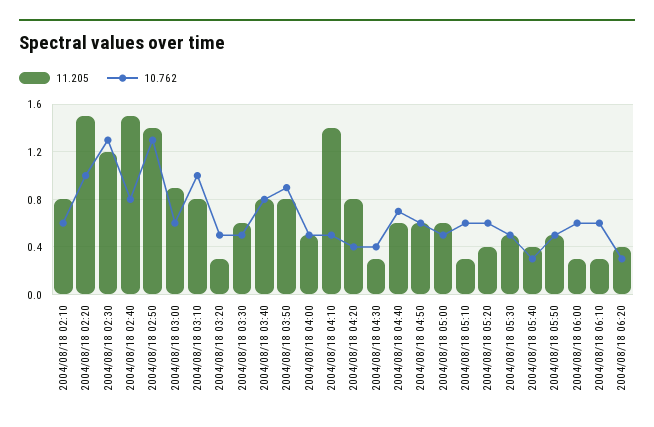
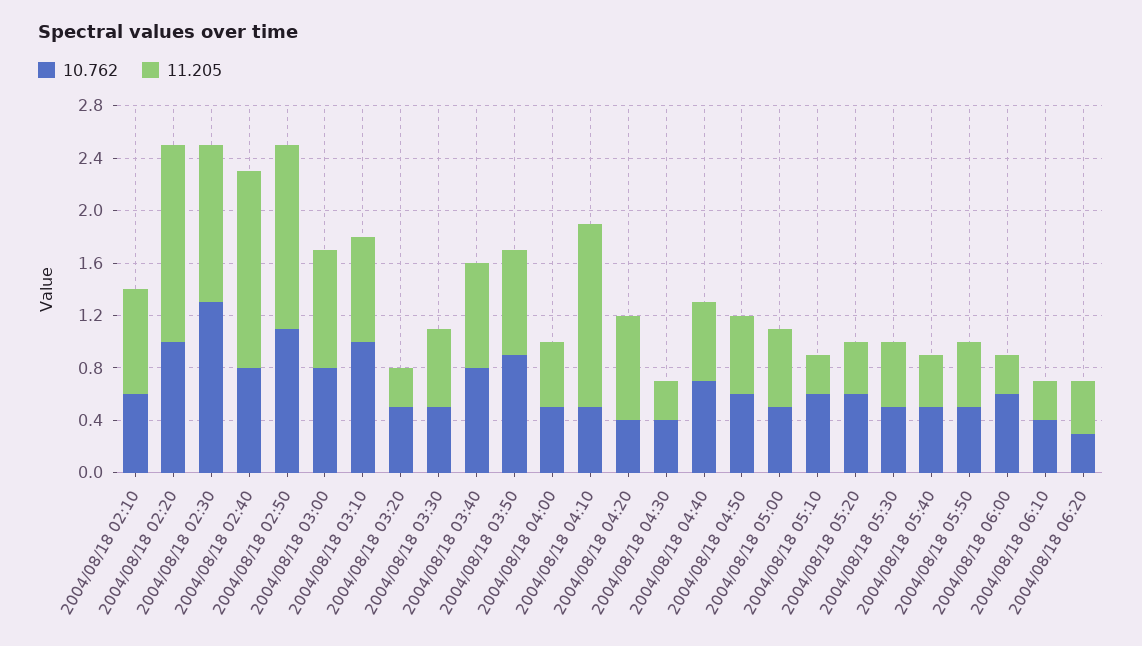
10.762, 2004/08/18 02:50: 1.3 -> 1.1
10.762, 2004/08/18 03:00: 0.6 -> 0.8
10.762, 2004/08/18 05:40: 0.3 -> 0.5
10.762, 2004/08/18 06:10: 0.6 -> 0.4

